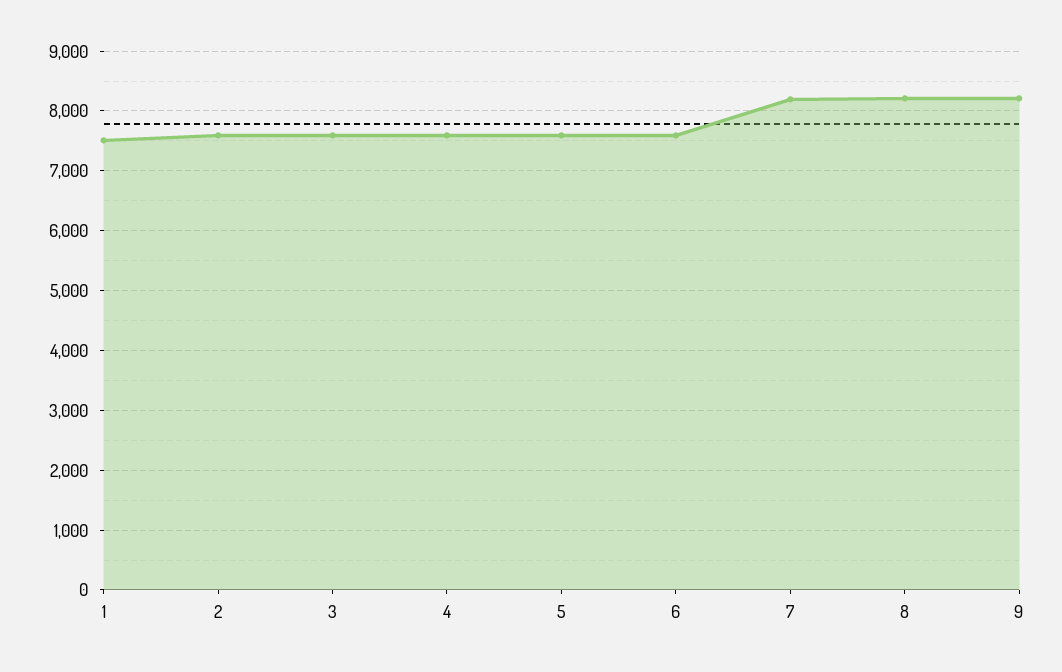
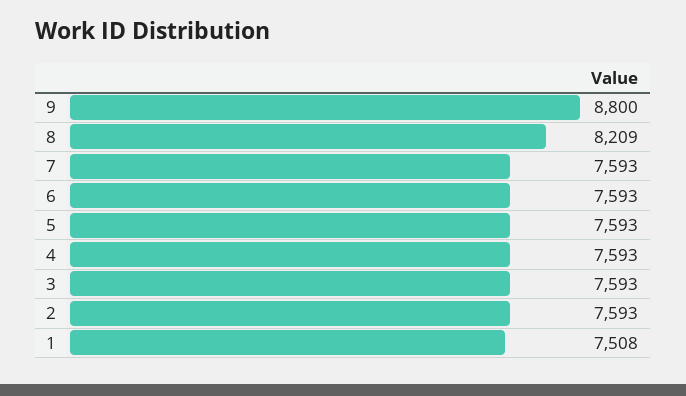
7: 8200 -> 7593
9: 8200 -> 8800

